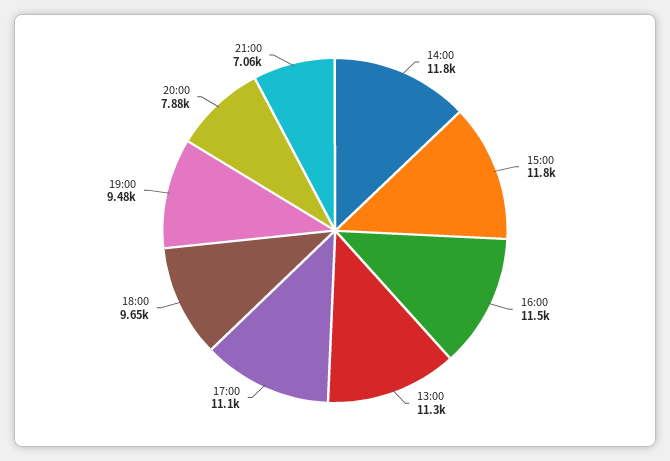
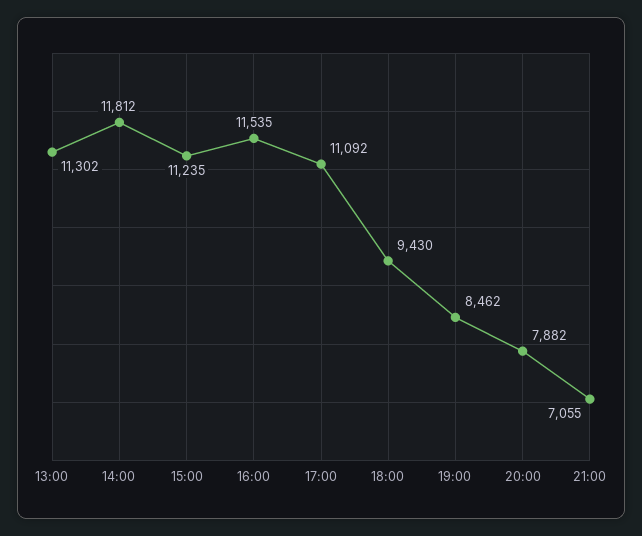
15:00: 11800 -> 11235
18:00: 9650 -> 9430
19:00: 9480 -> 8462

